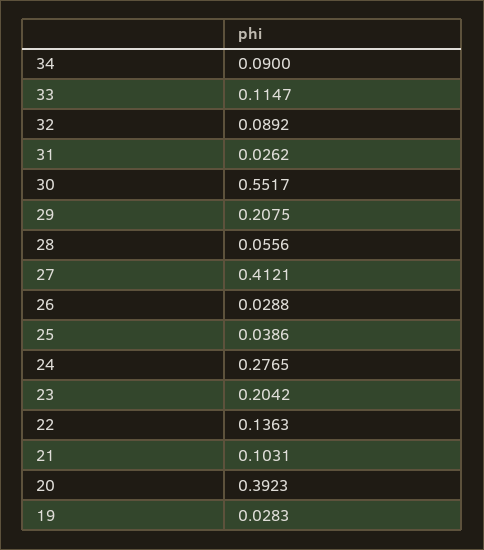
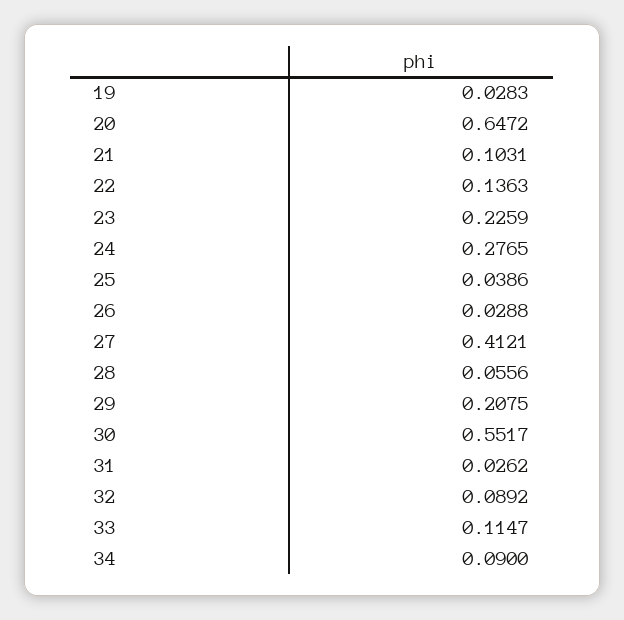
23: 0.2042 -> 0.2259
20: 0.3923 -> 0.6472

